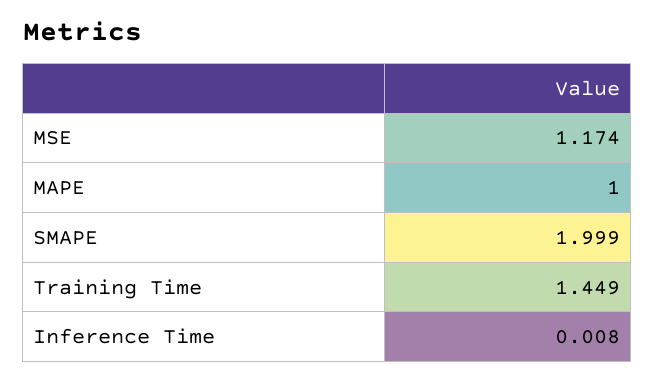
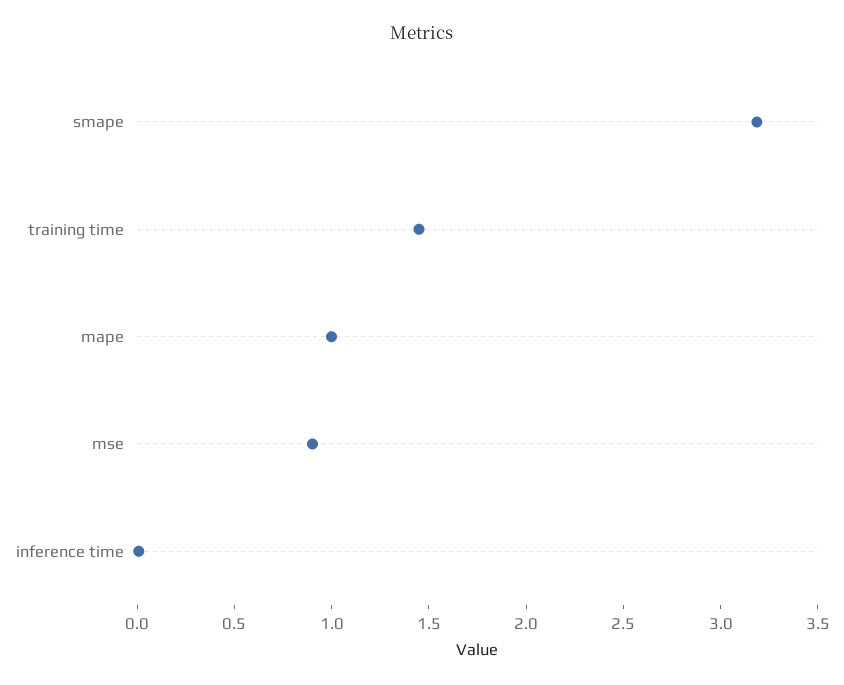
MSE: 1.174 -> 0.9
SMAPE: 1.999 -> 3.2

